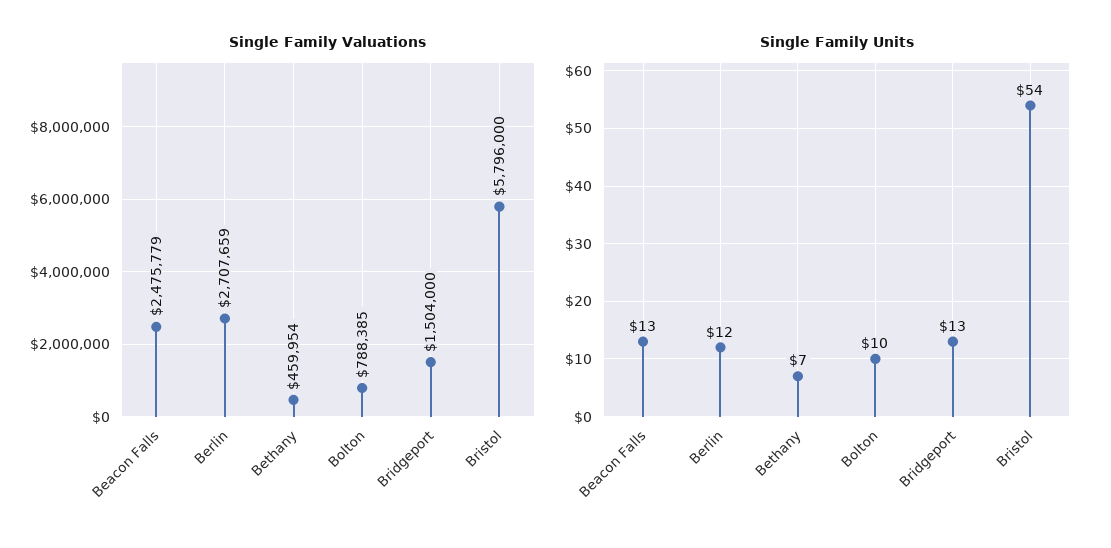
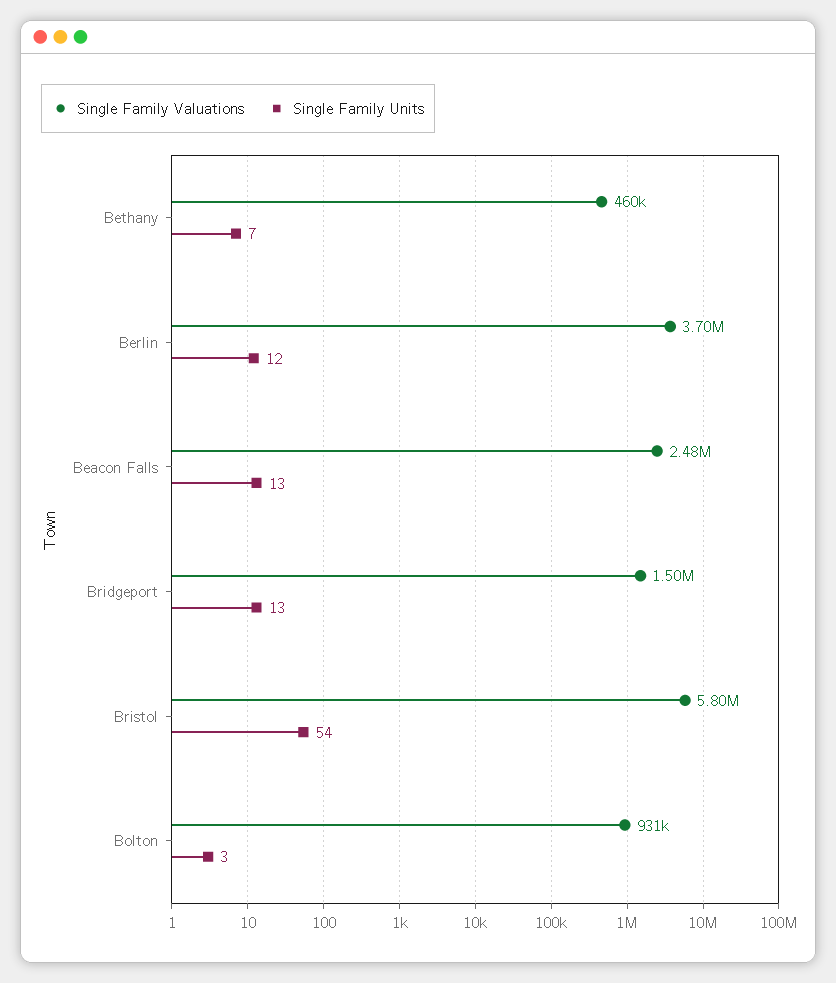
Single Family Valuations, Berlin: 2707659 -> 3700000
Single Family Valuations, Bolton: 788385 -> 931000
Single Family Units, Bolton: 10 -> 3

